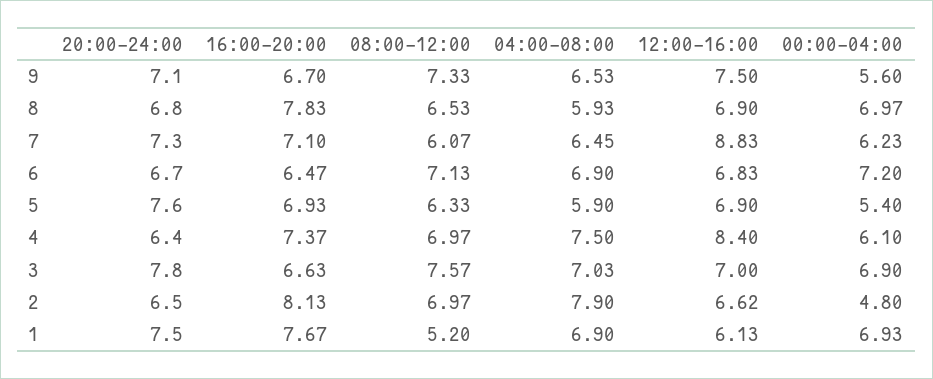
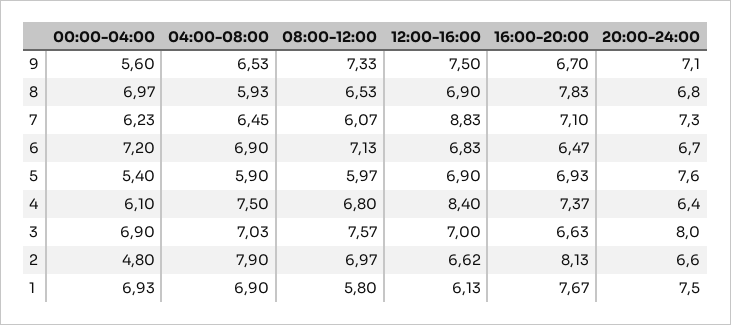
08:00-12:00, 5: 6.33 -> 5.97
08:00-12:00, 4: 6.97 -> 6.8
20:00-24:00, 3: 7.8 -> 8
20:00-24:00, 2: 6.5 -> 6.6
08:00-12:00, 1: 5.2 -> 5.8

